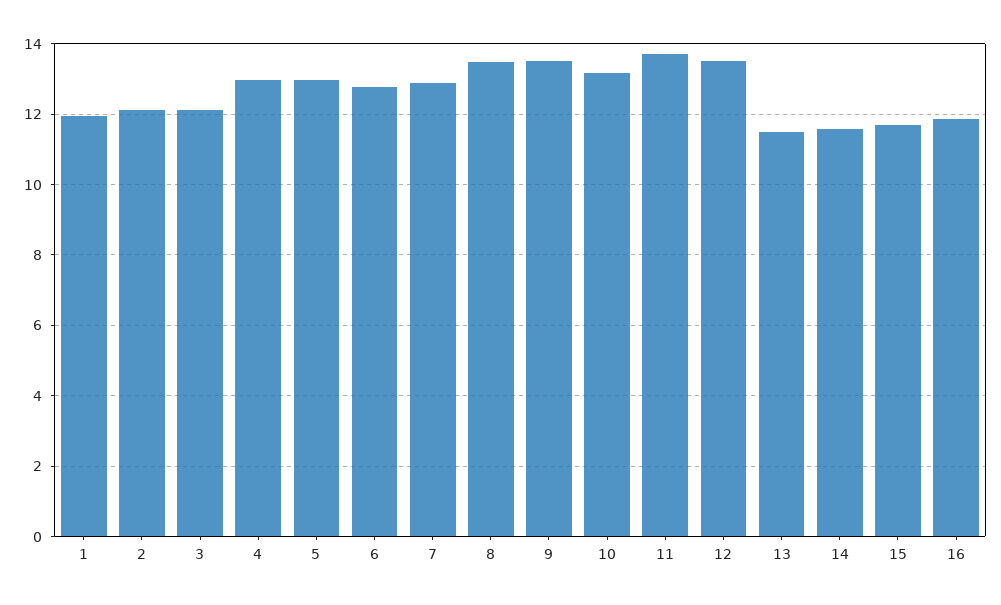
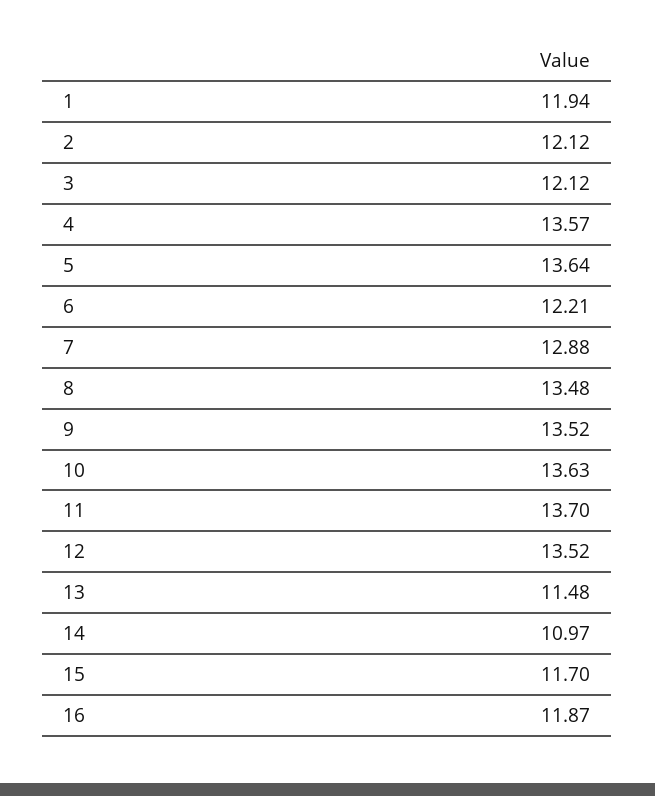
4: 13 -> 13.57
5: 13 -> 13.64
6: 12.8 -> 12.21
10: 13.2 -> 13.63
14: 11.6 -> 10.97

